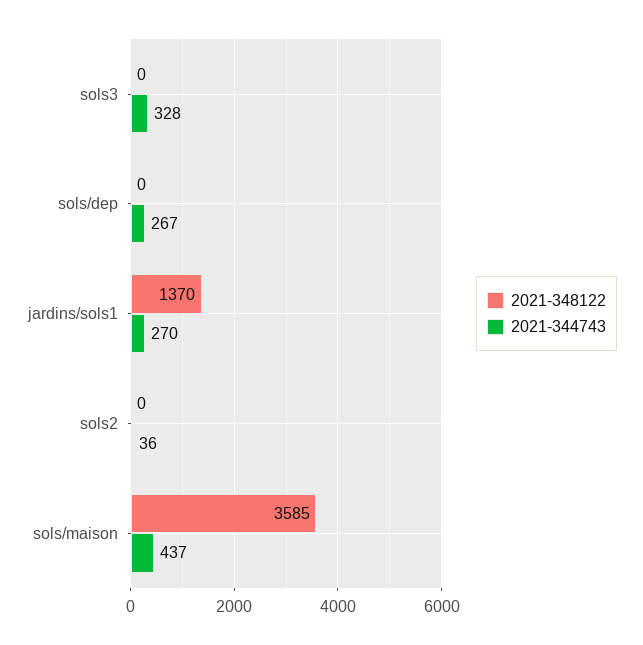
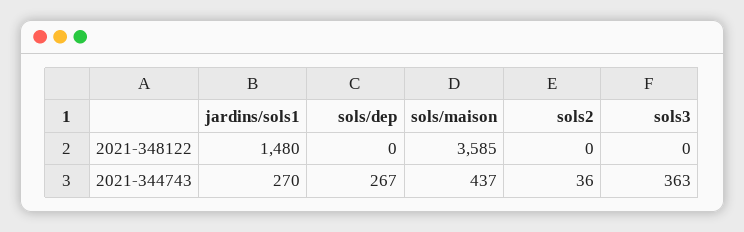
2021-344743, sols3: 328 -> 363
2021-348122, jardins/sols1: 1370 -> 1480

